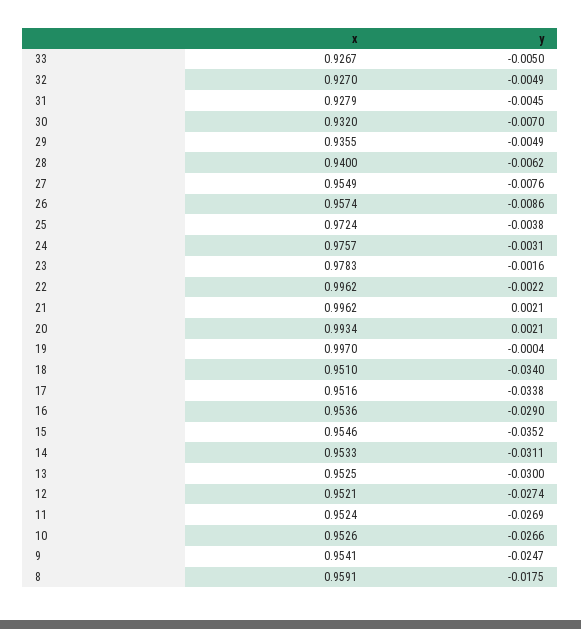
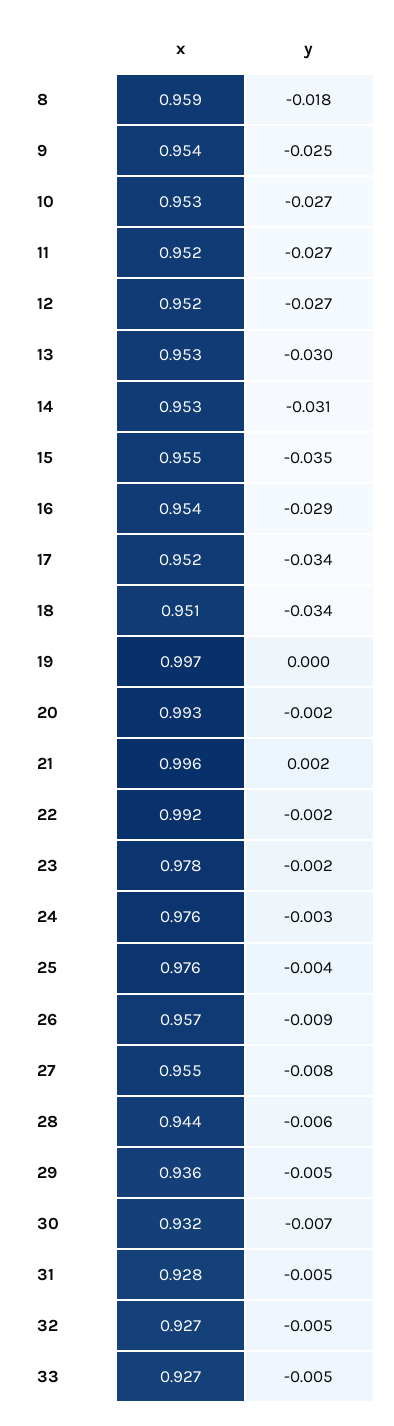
x, 28: 0.94 -> 0.944
x, 25: 0.9724 -> 0.976
x, 22: 0.9962 -> 0.992
y, 20: 0.0021 -> -0.002

